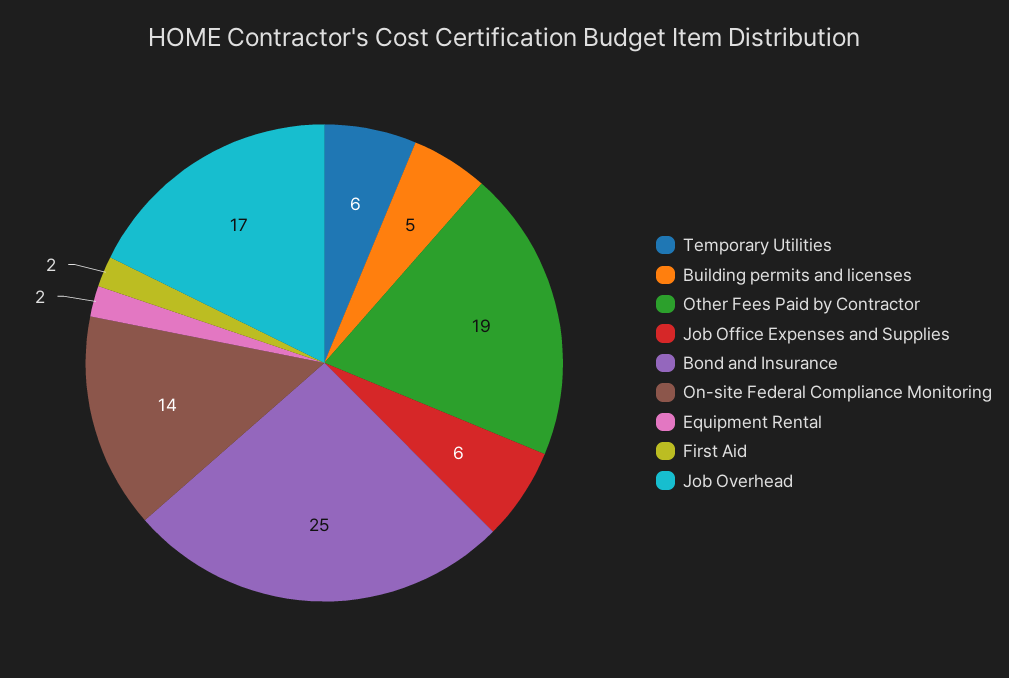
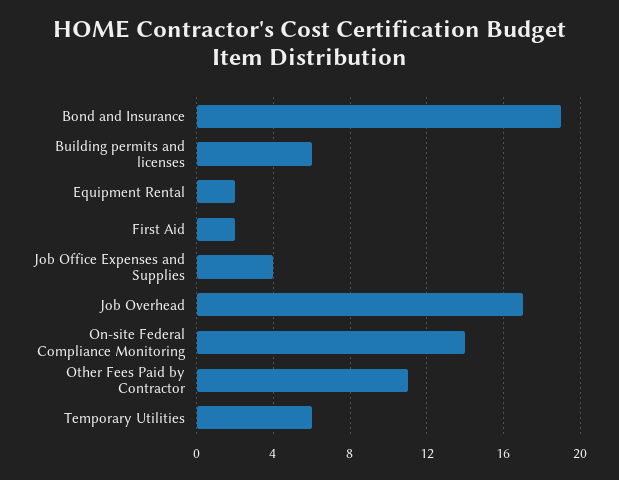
Building permits and licenses: 5 -> 6
Other Fees Paid by Contractor: 19 -> 11
Job Office Expenses and Supplies: 6 -> 4
Bond and Insurance: 25 -> 19

